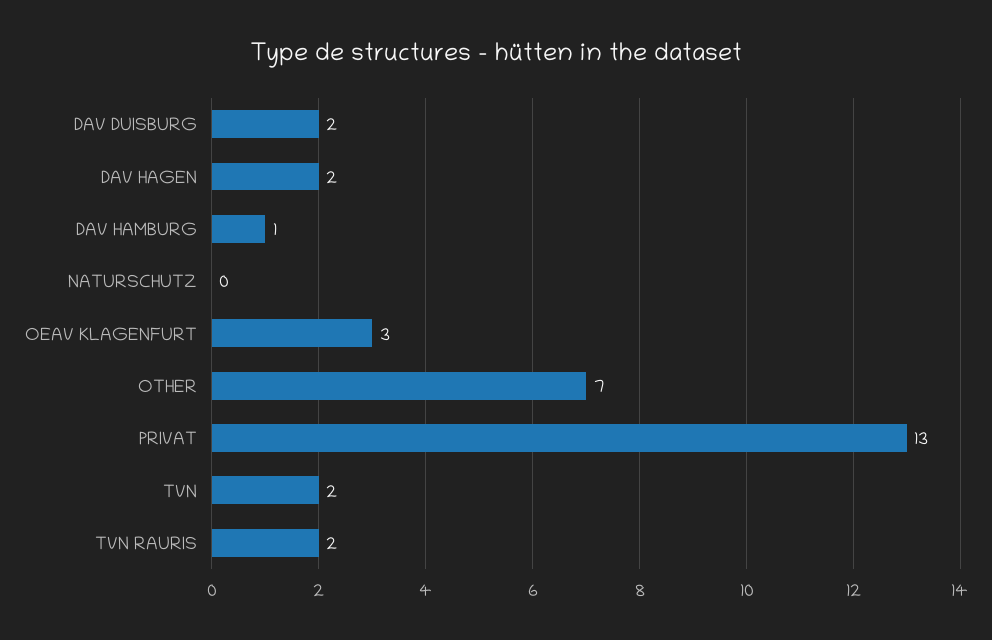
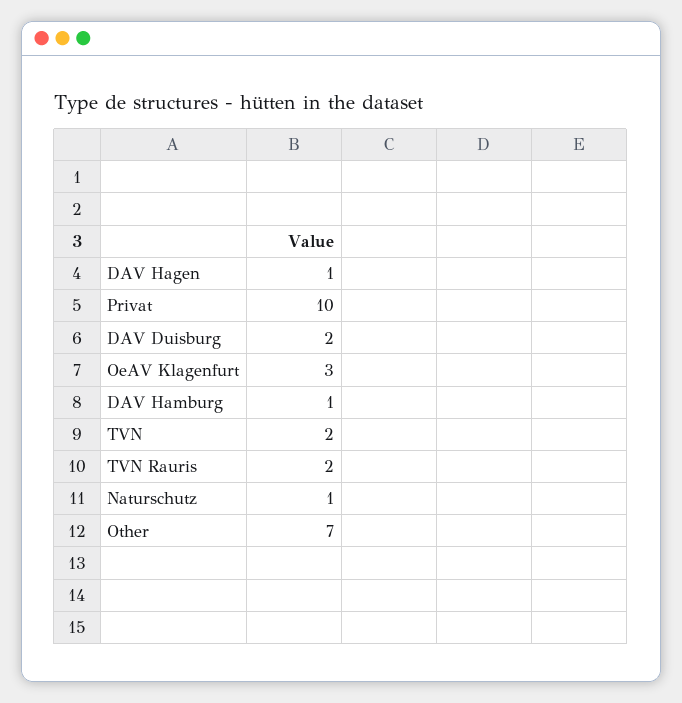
DAV HAGEN: 2 -> 1
NATURSCHUTZ: 0 -> 1
PRIVAT: 13 -> 10

